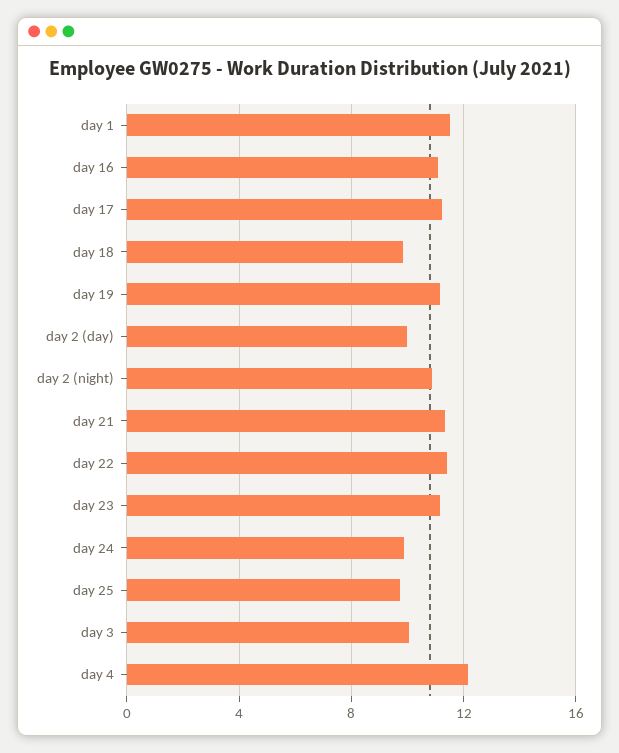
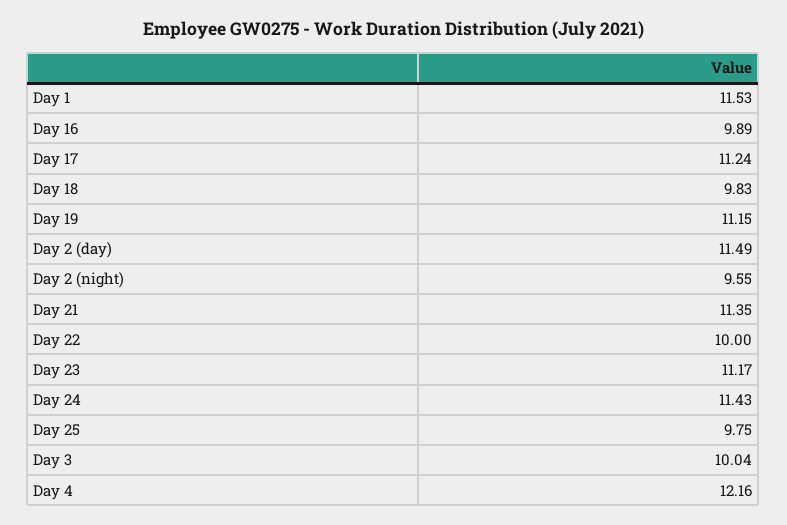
day 16: 11 -> 9.89
day 2 (day): 10 -> 11.49
day 2 (night): 11 -> 9.55
day 22: 11.5 -> 10
day 24: 10 -> 11.43

